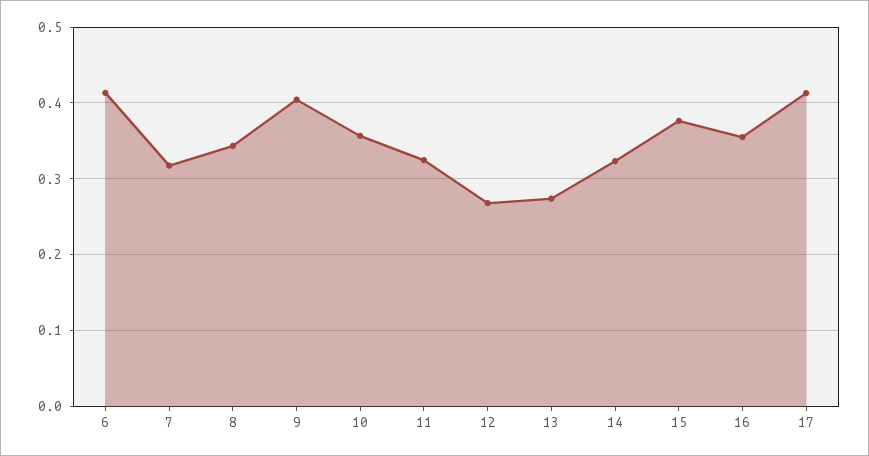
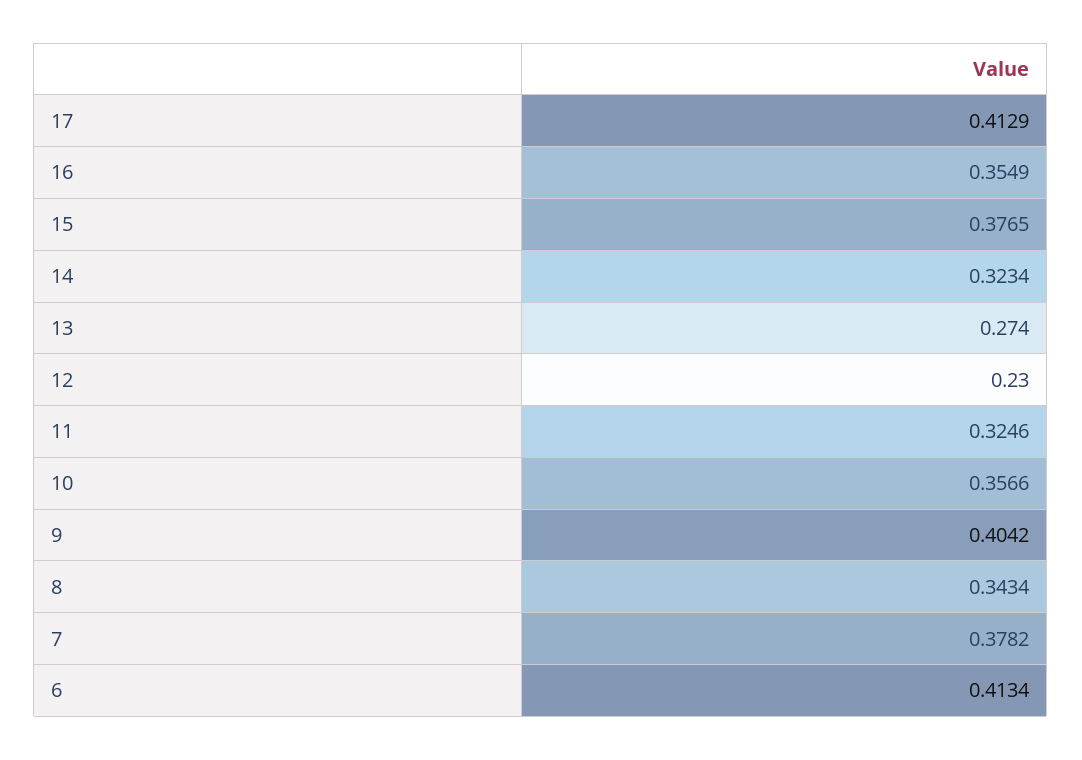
7: 0.32 -> 0.3782
12: 0.27 -> 0.23

